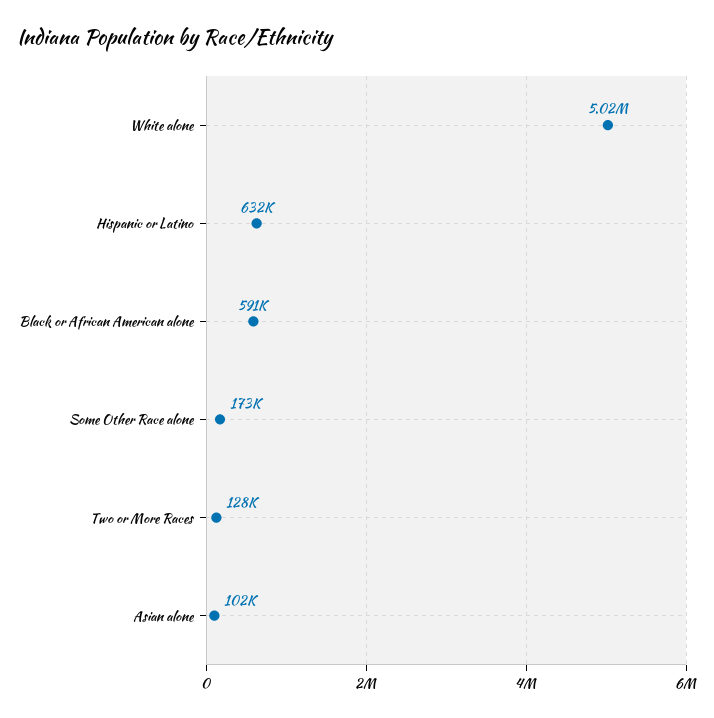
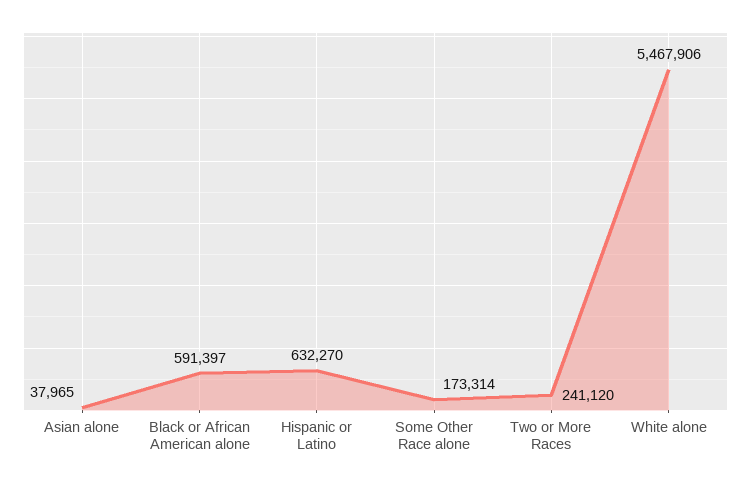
White alone: 5020000 -> 5467906
Two or More Races: 128000 -> 241120
Asian alone: 102000 -> 37965

